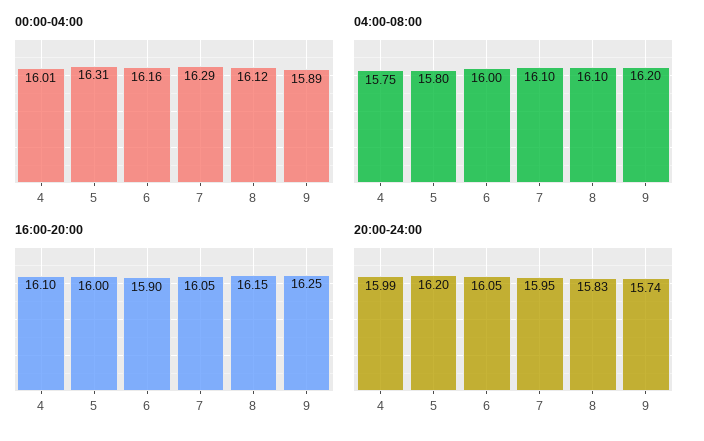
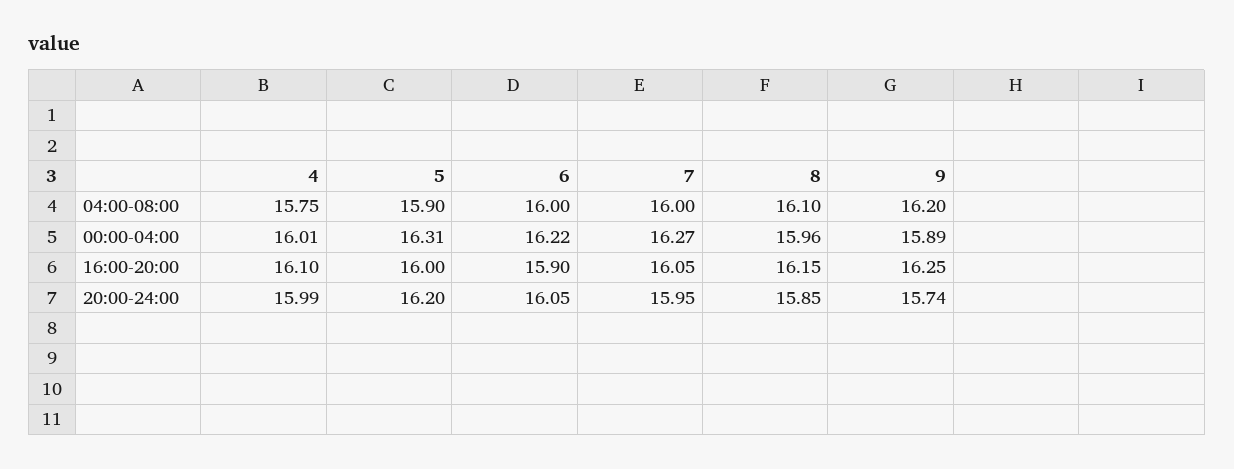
00:00-04:00, 6: 16.16 -> 16.22
00:00-04:00, 7: 16.29 -> 16.27
00:00-04:00, 8: 16.12 -> 15.96
04:00-08:00, 5: 15.8 -> 15.9
04:00-08:00, 7: 16.1 -> 16
20:00-24:00, 8: 15.83 -> 15.85

